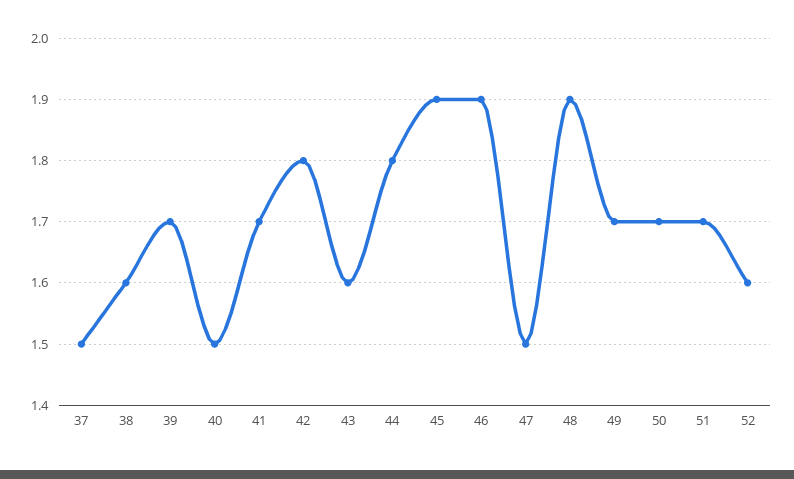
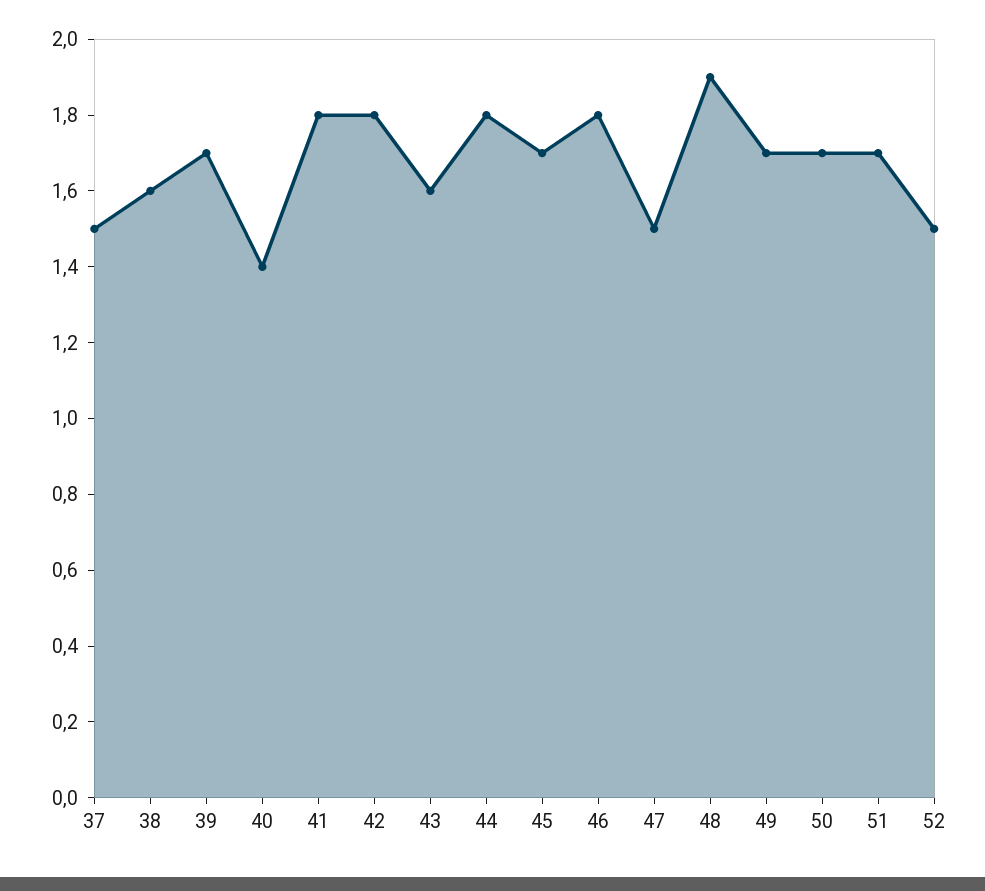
40: 1.5 -> 1.4
41: 1.7 -> 1.8
45: 1.9 -> 1.7
46: 1.9 -> 1.8
52: 1.6 -> 1.5

